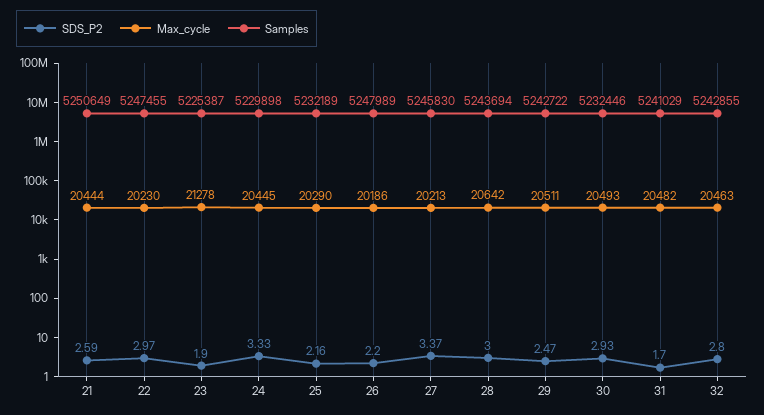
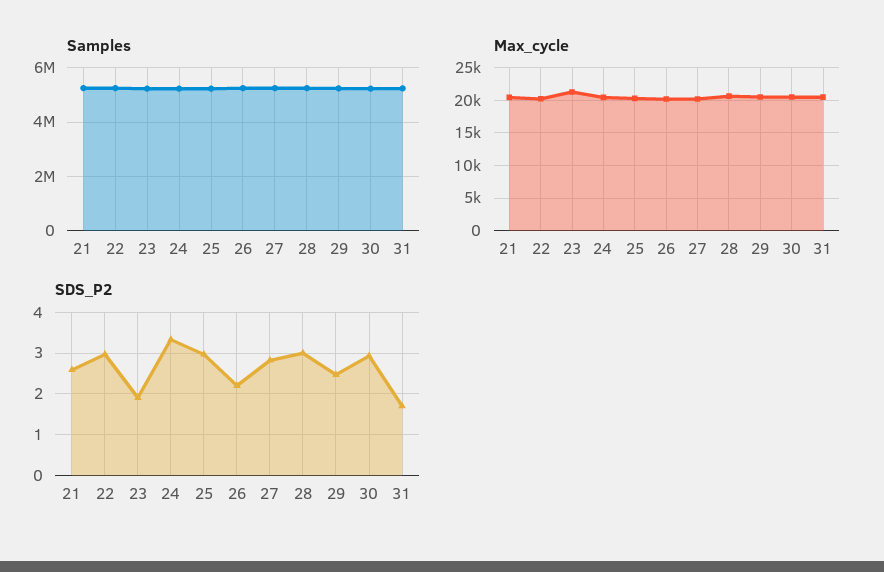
SDS_P2, 25: 2.16 -> 3
SDS_P2, 27: 3.37 -> 2.8
SDS_P2, 32: 2.8 -> none
Max_cycle, 32: 20463 -> none
Samples, 32: 5242855 -> none

